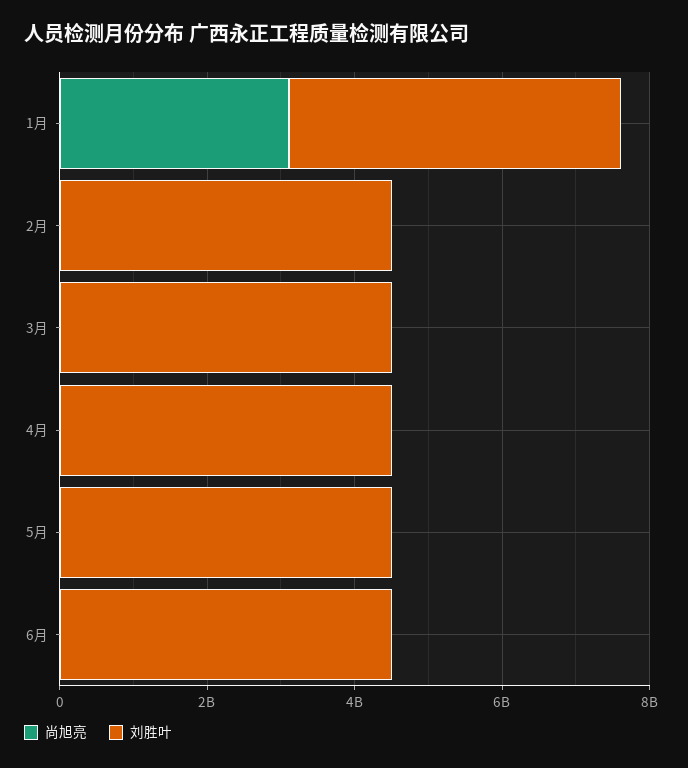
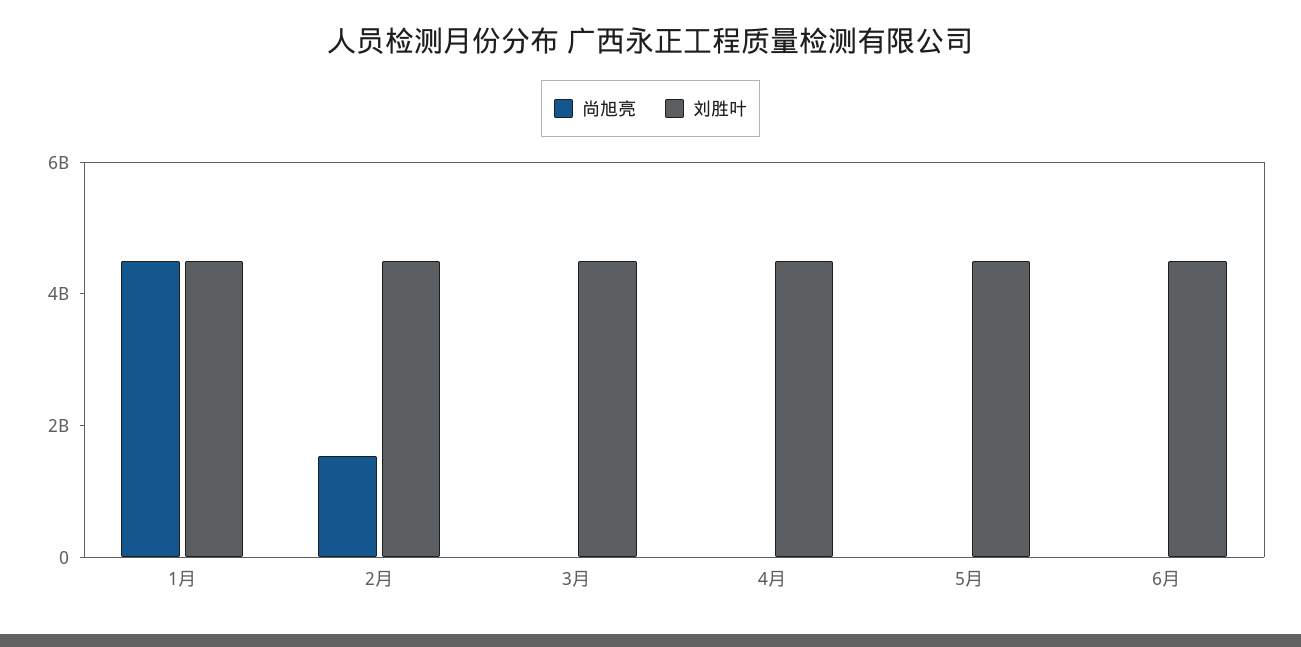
尚旭亮, 1月: 3000000000 -> 4500000000
尚旭亮, 2月: 0 -> 1500000000

